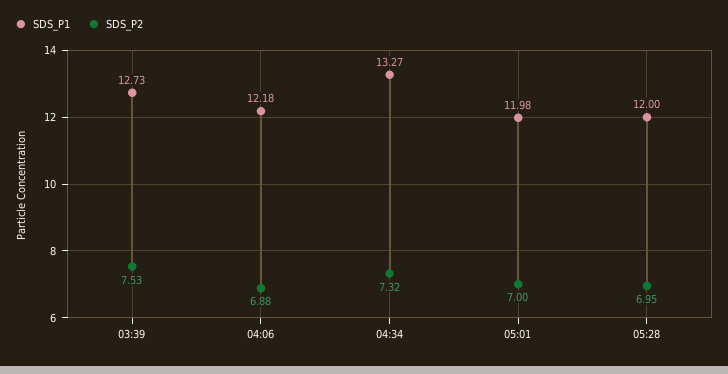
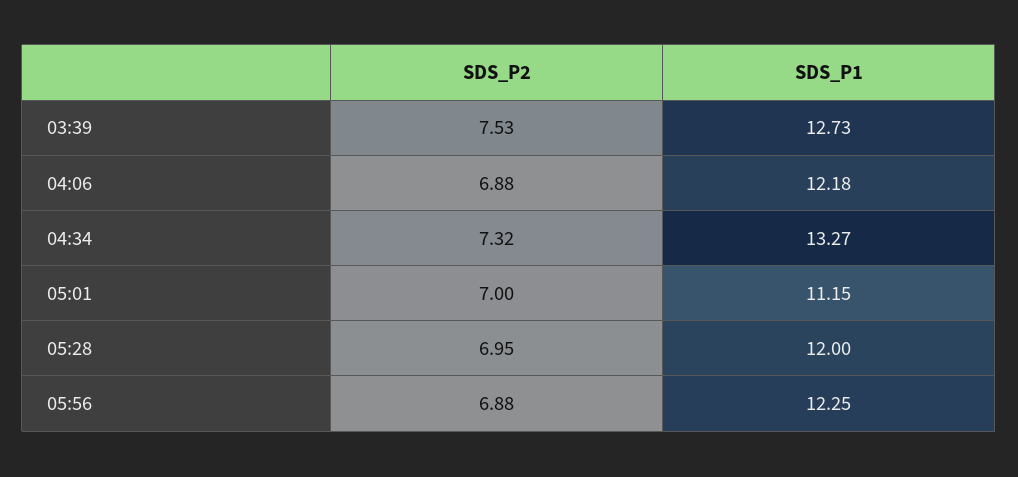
SDS_P1, 05:01: 11.98 -> 11.15
SDS_P2, 05:56: none -> 6.88
SDS_P1, 05:56: none -> 12.25

